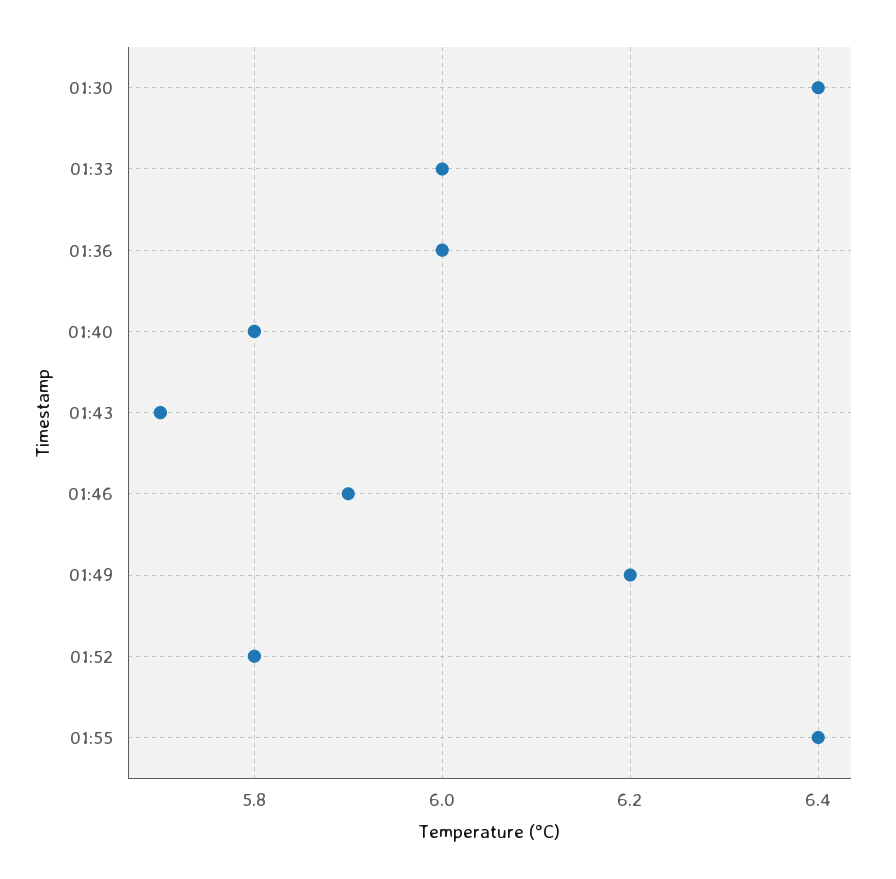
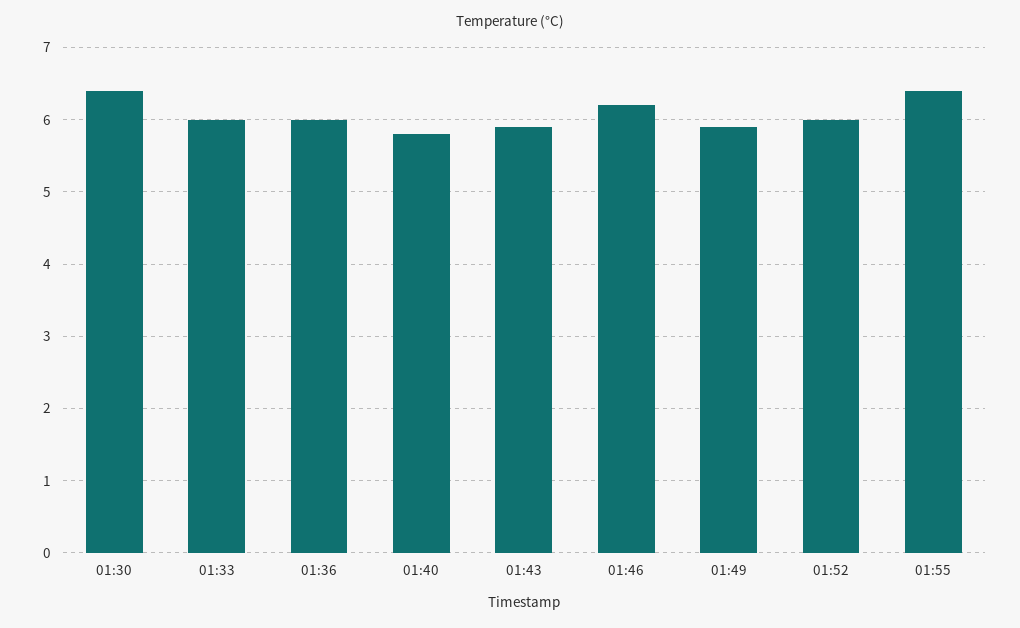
01:43: 5.7 -> 5.9
01:46: 5.9 -> 6.2
01:49: 6.2 -> 5.9
01:52: 5.8 -> 6

